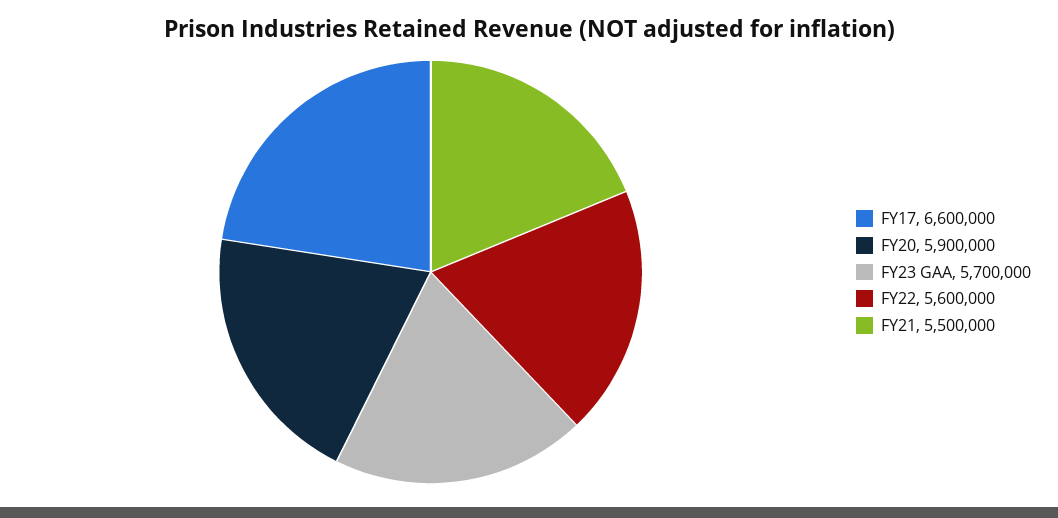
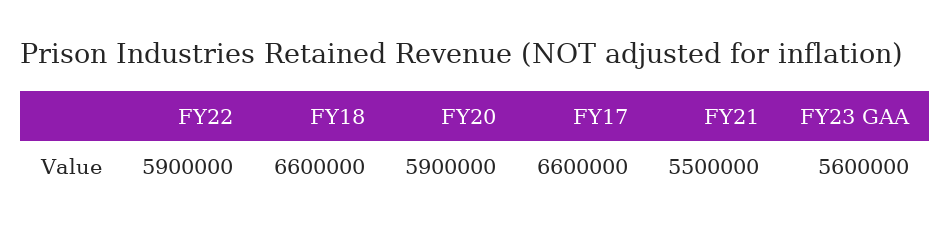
FY23 GAA: 5700000 -> 5600000
FY22: 5600000 -> 5900000
FY18: none -> 6600000

